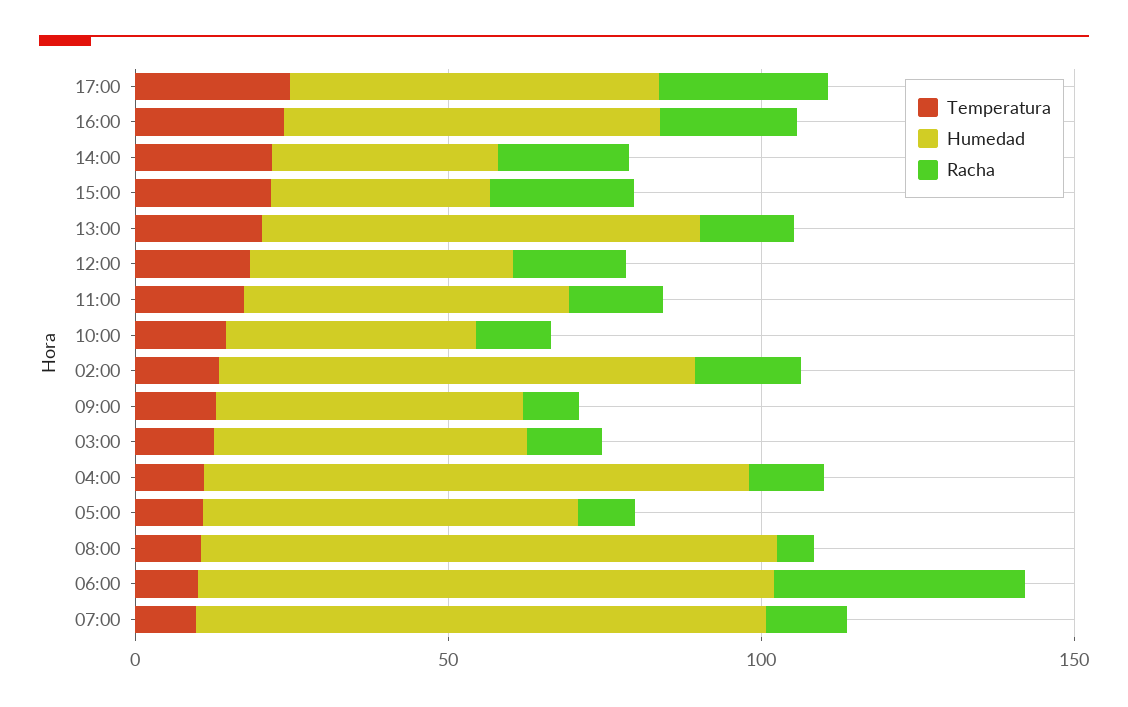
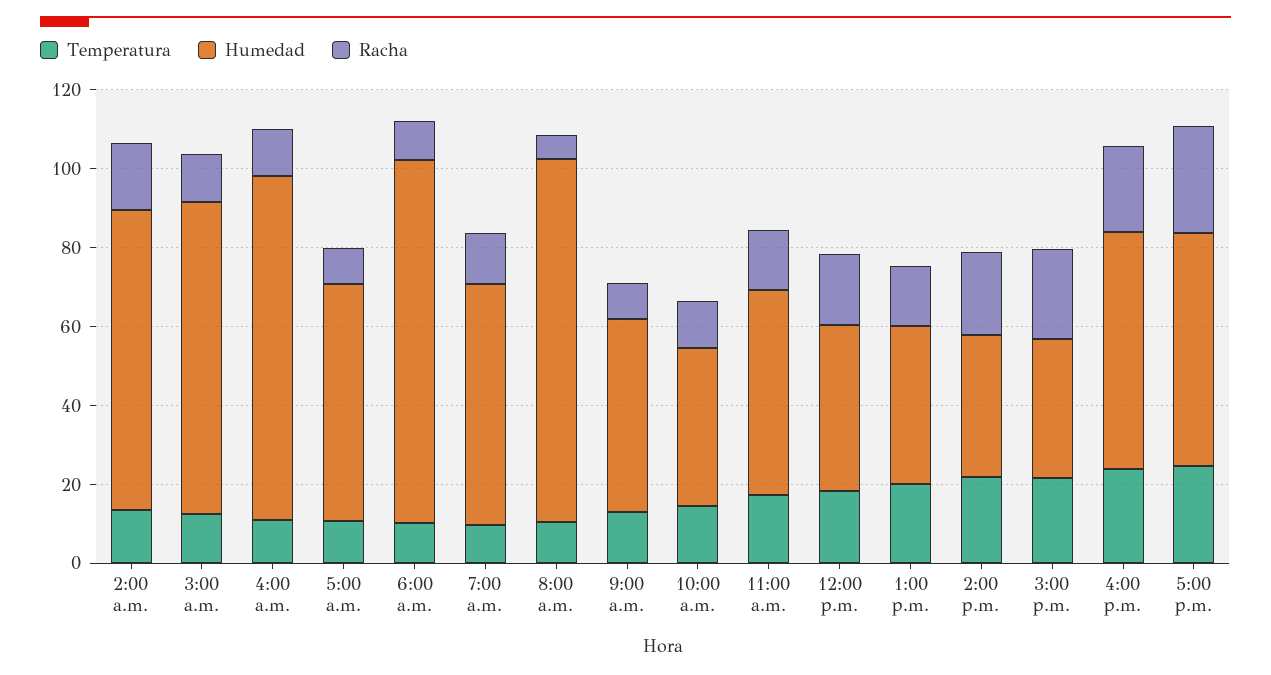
Humedad, 13:00: 70 -> 40
Humedad, 03:00: 50 -> 80
Racha, 06:00: 40 -> 10
Humedad, 07:00: 90 -> 60

